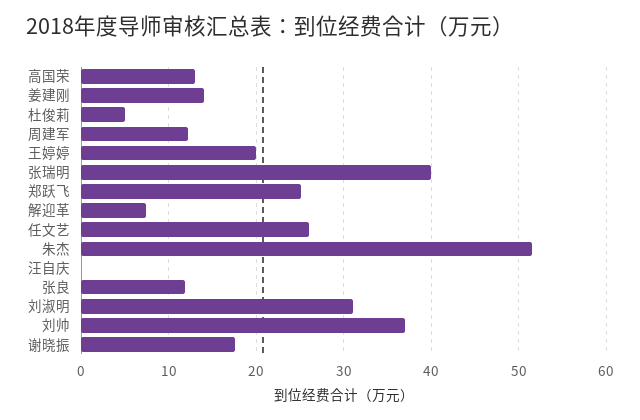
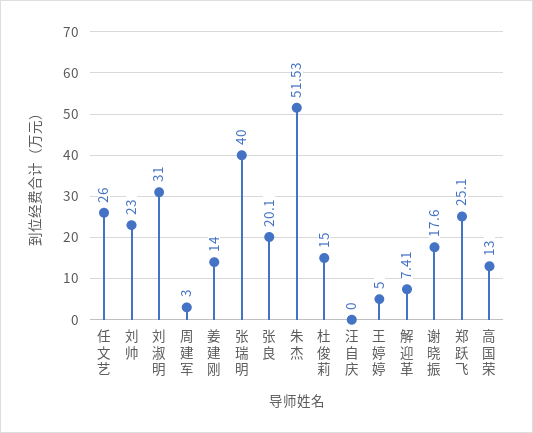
杜俊莉: 5 -> 15
周建军: 12 -> 3
王婷婷: 20 -> 5
张良: 12 -> 20.1
刘帅: 37 -> 23

